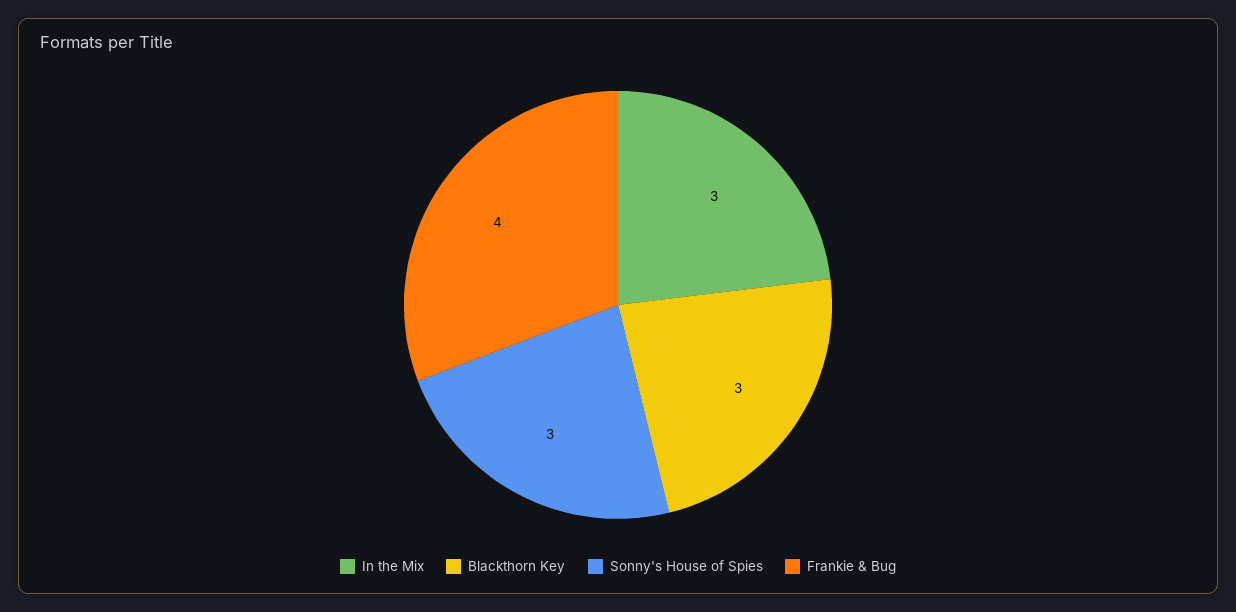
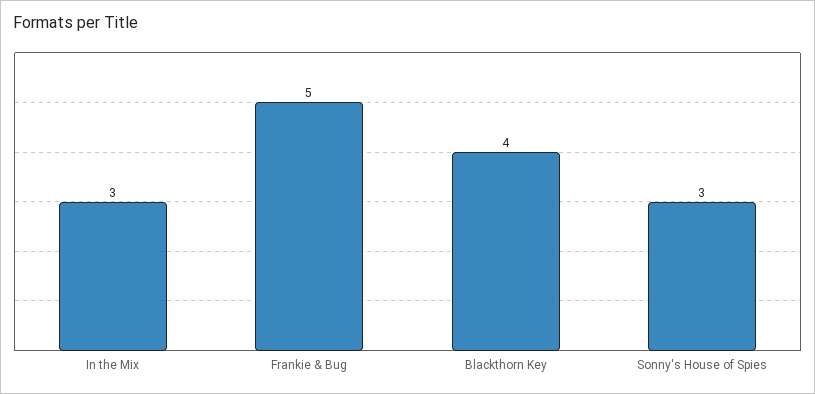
Blackthorn Key: 3 -> 4
Frankie & Bug: 4 -> 5

